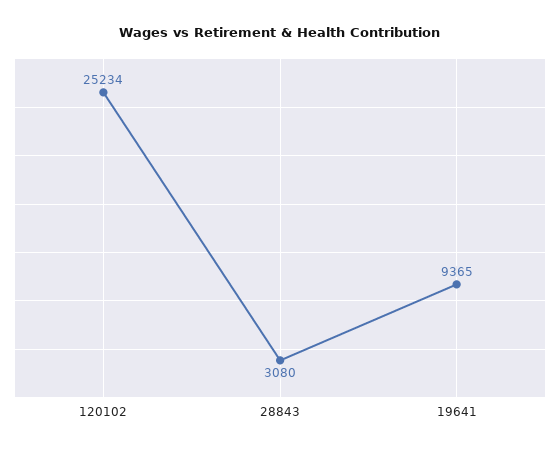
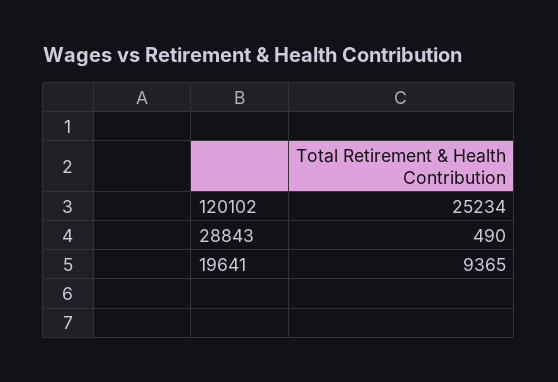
28843: 3080 -> 490

